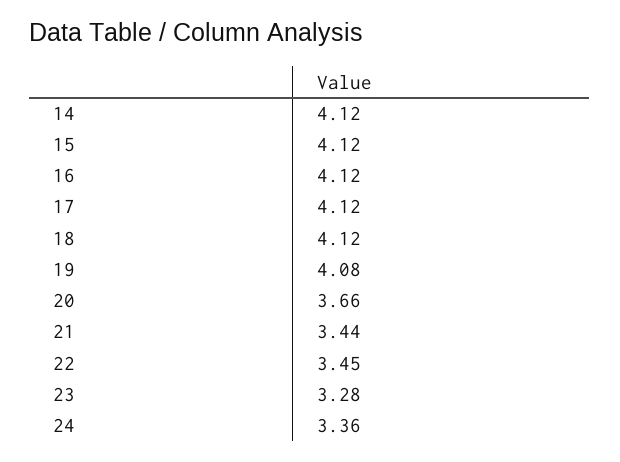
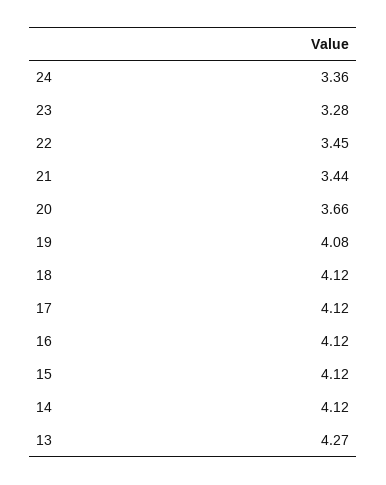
13: none -> 4.27

